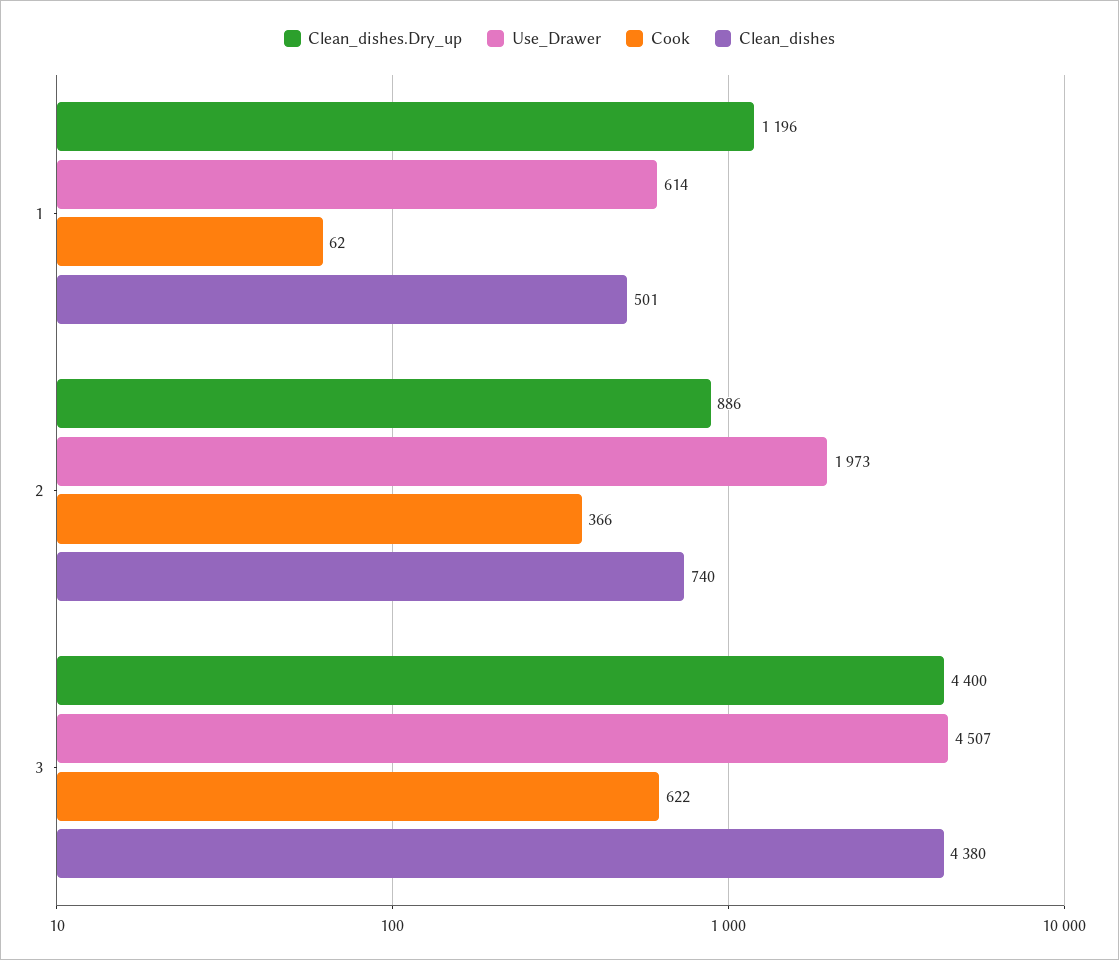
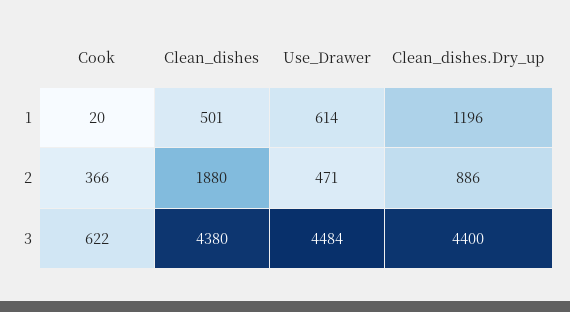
Cook, 1: 62 -> 20
Use_Drawer, 2: 1973 -> 471
Clean_dishes, 2: 740 -> 1880
Use_Drawer, 3: 4507 -> 4484

